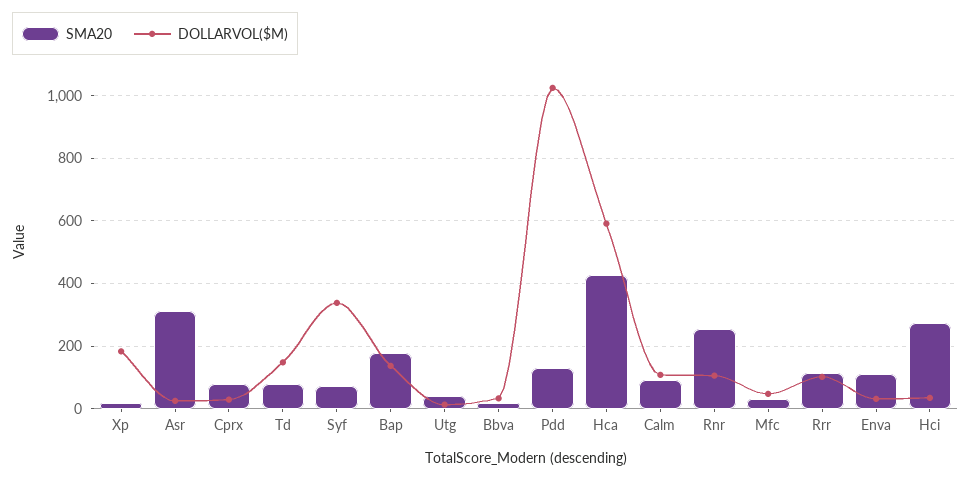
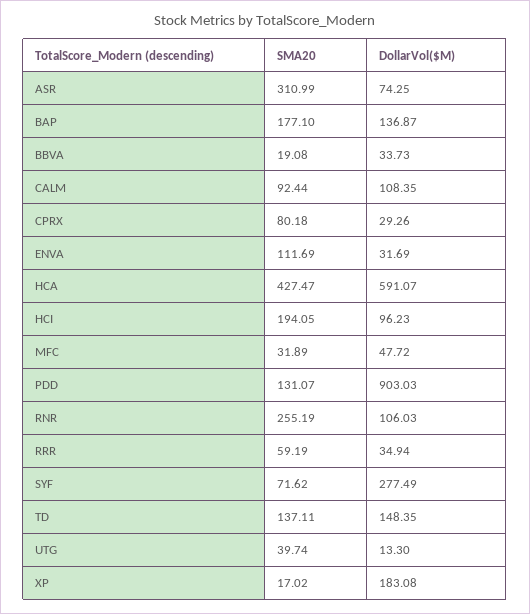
DOLLARVOL($M), Asr: 20 -> 74.25
SMA20, Td: 80 -> 137.11
DOLLARVOL($M), Syf: 340 -> 277.49
DOLLARVOL($M), Pdd: 1020 -> 903.03
SMA20, Rrr: 120 -> 59.19
DOLLARVOL($M), Rrr: 100 -> 34.94
SMA20, Hci: 280 -> 194.05
DOLLARVOL($M), Hci: 40 -> 96.23

